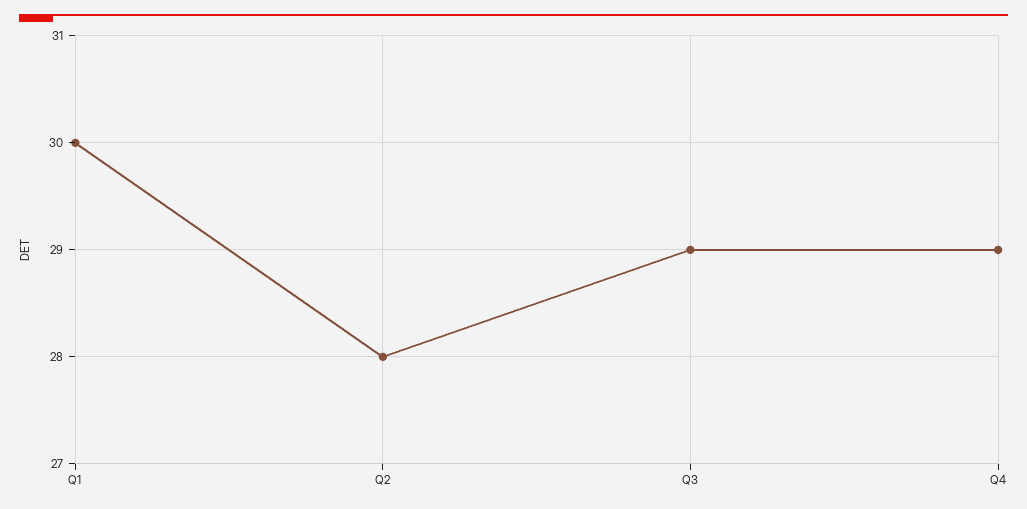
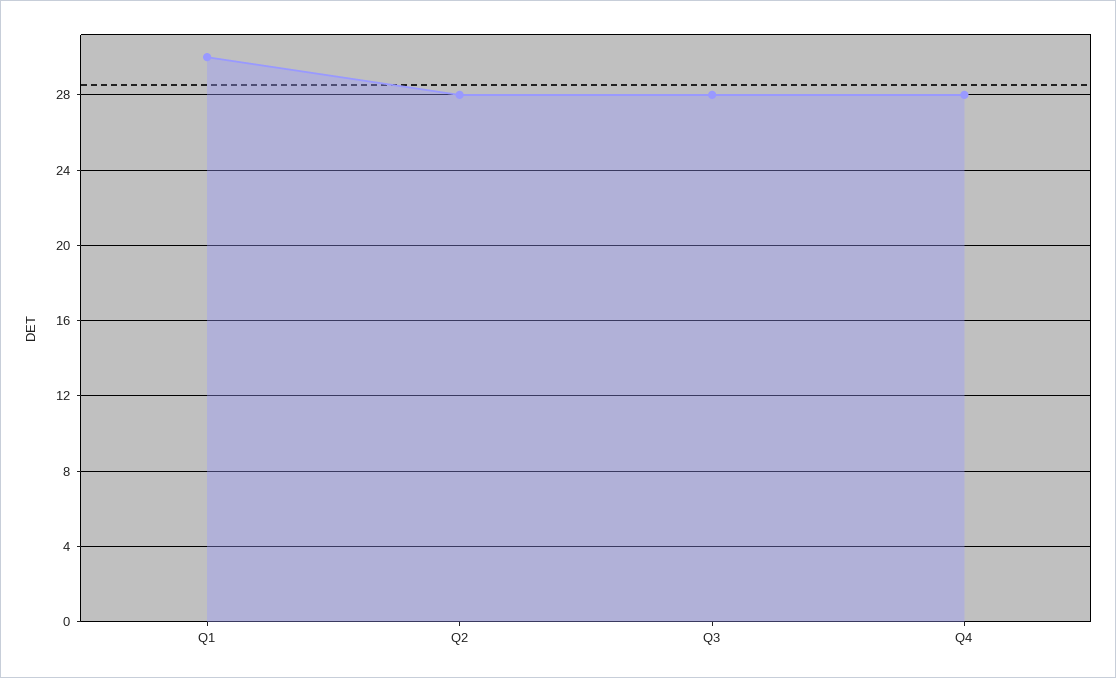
Q3: 29 -> 28
Q4: 29 -> 28

